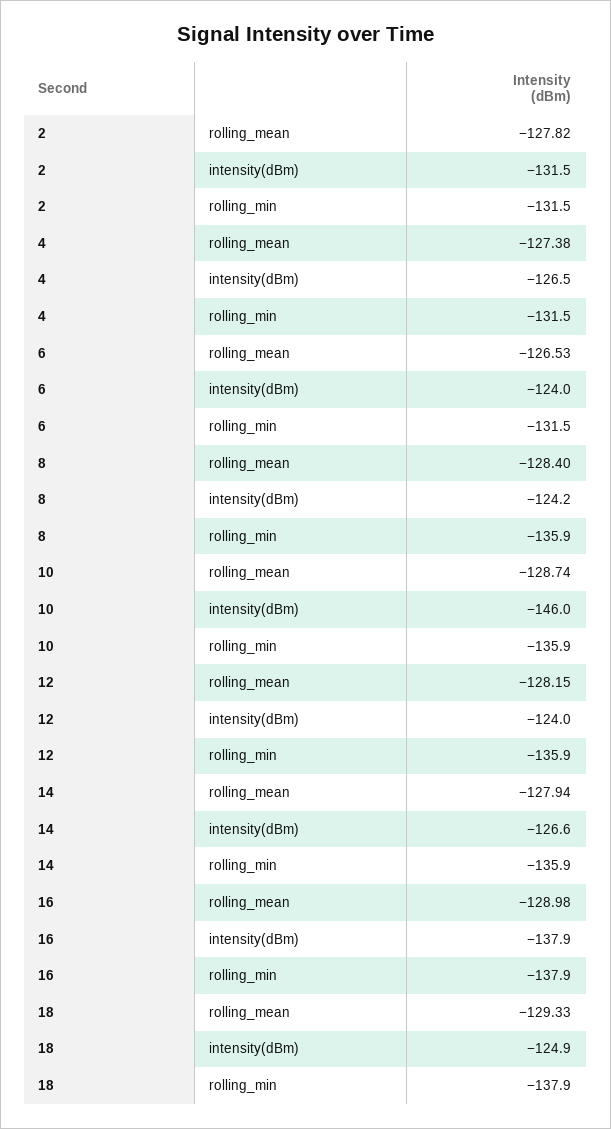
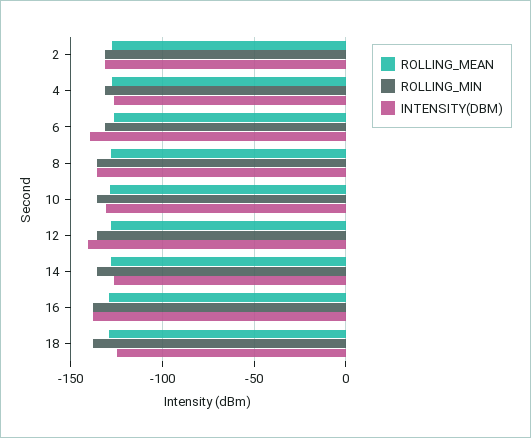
intensity(dBm), 6: -124 -> -140
intensity(dBm), 8: -124.2 -> -135
intensity(dBm), 10: -146 -> -130
intensity(dBm), 12: -124 -> -140

